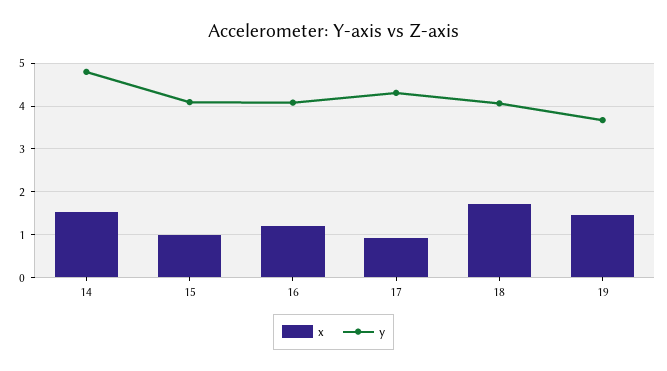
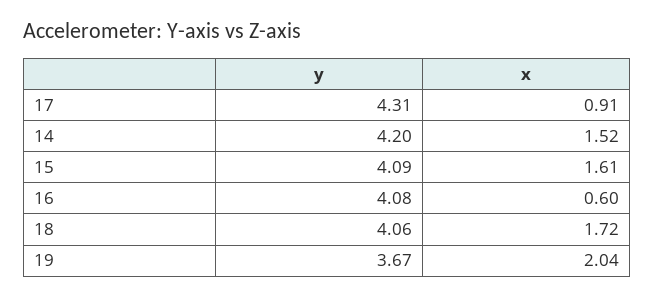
y, 14: 4.8 -> 4.2
x, 15: 1 -> 1.61
x, 16: 1.2 -> 0.6
x, 19: 1.4 -> 2.04

